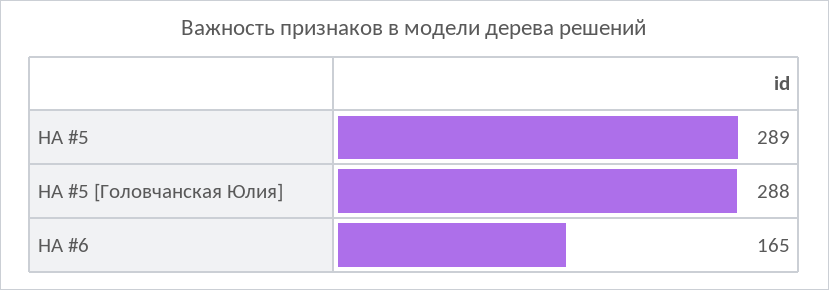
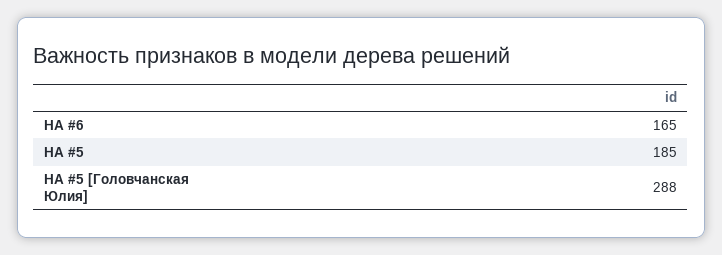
HA #5: 289 -> 185

